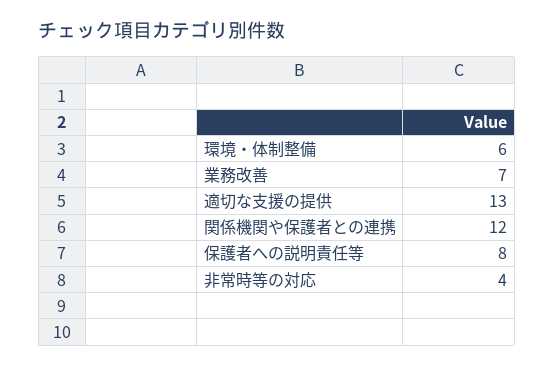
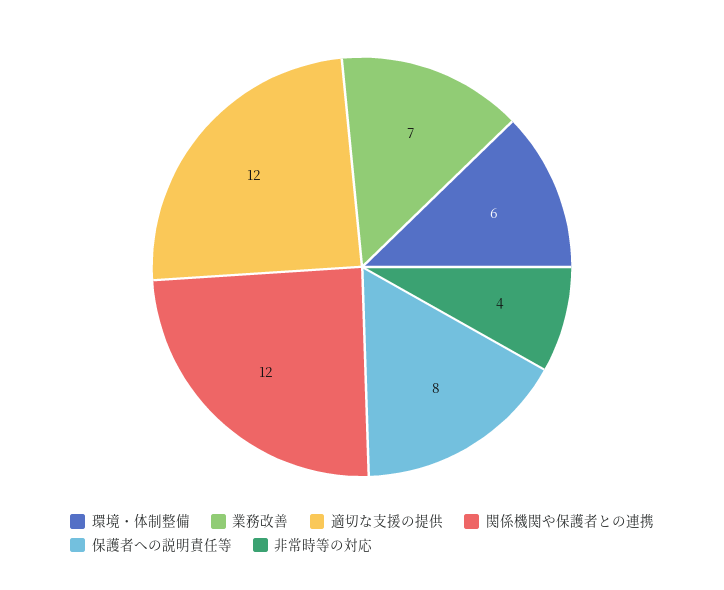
適切な支援の提供: 13 -> 12

